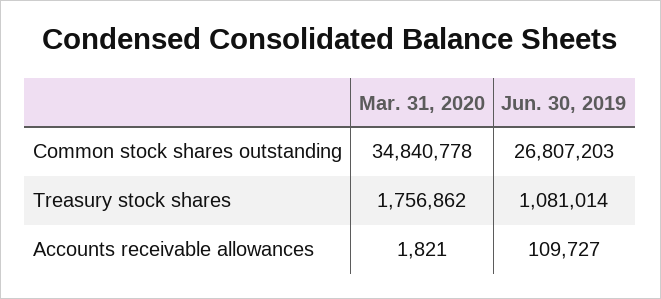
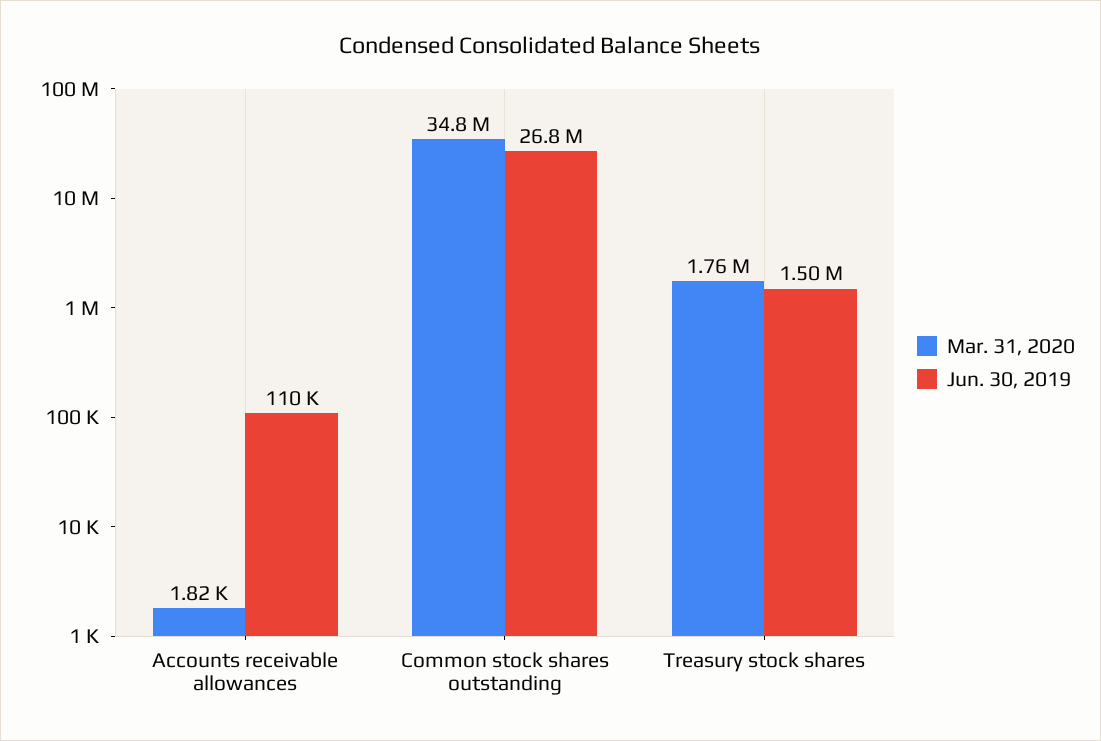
Jun. 30, 2019, Treasury stock shares: 1081014 -> 1500000

